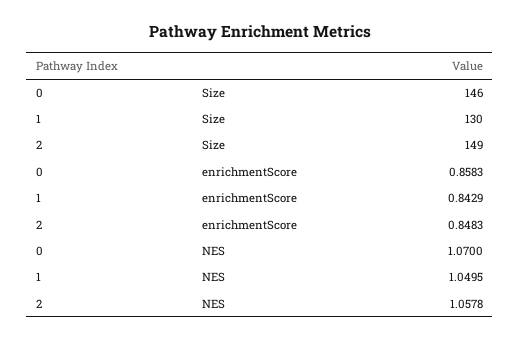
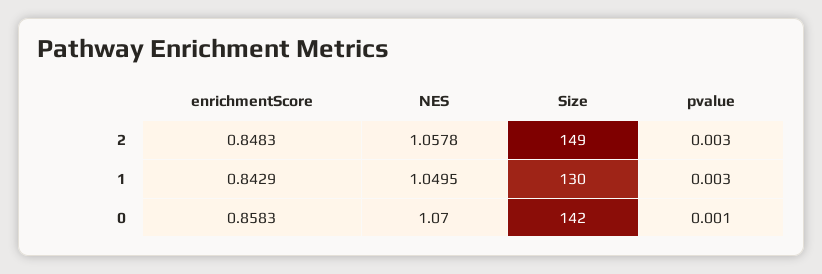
0, Size: 146 -> 142
2, pvalue: none -> 0.003
1, pvalue: none -> 0.003
0, pvalue: none -> 0.001

